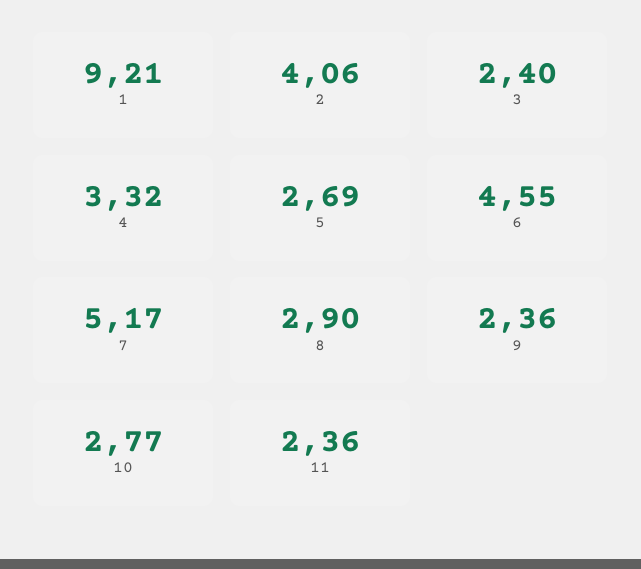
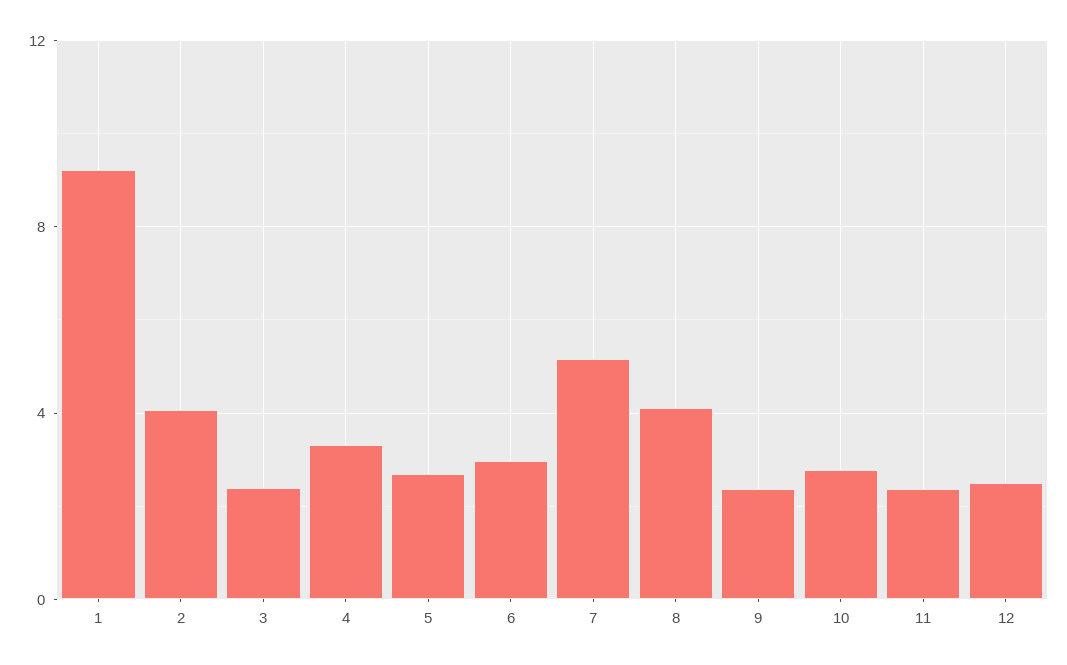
6: 4.55 -> 3
8: 2.9 -> 4
12: none -> 2.5

